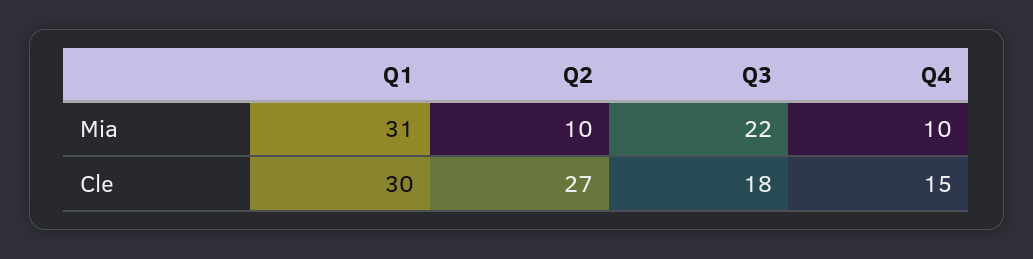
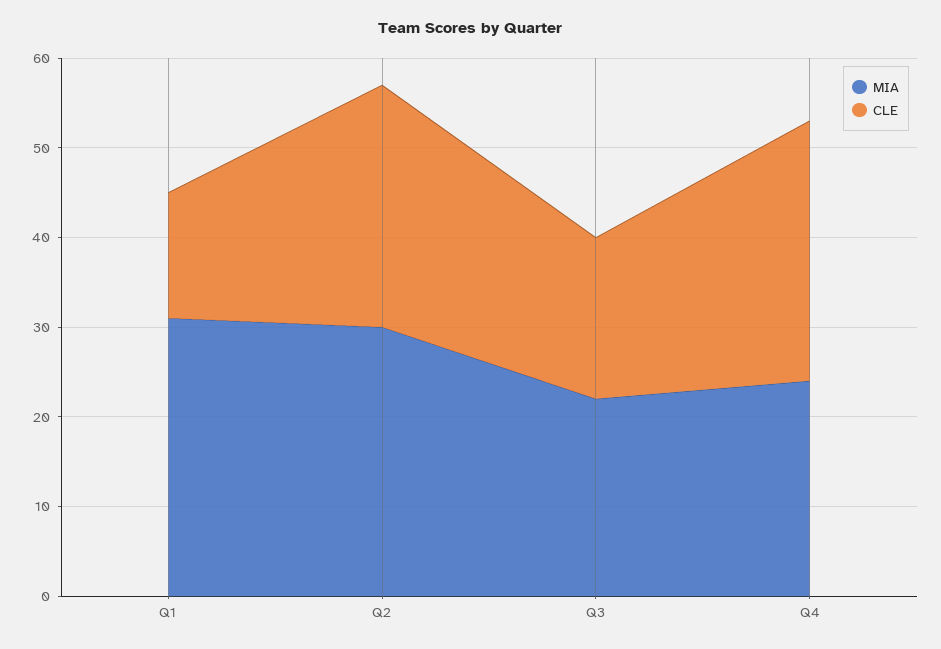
Mia, Q2: 10 -> 30
Mia, Q4: 10 -> 24
Cle, Q1: 30 -> 14
Cle, Q4: 15 -> 29

